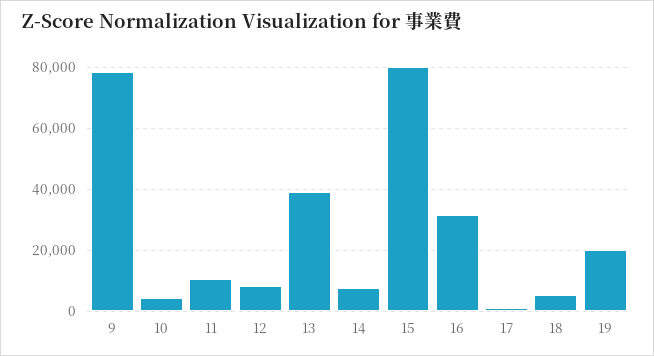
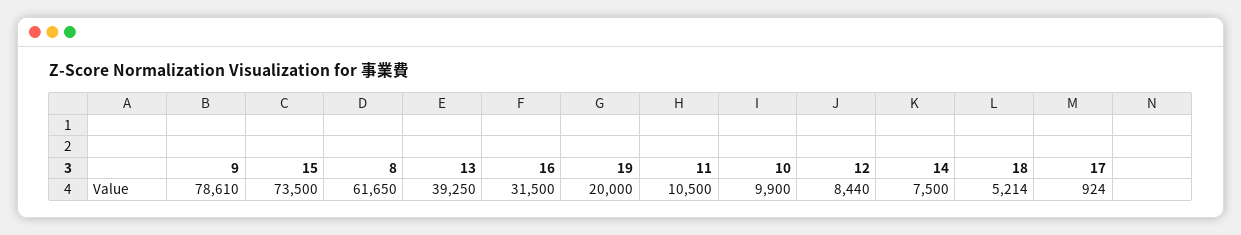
10: 4000 -> 9900
15: 80000 -> 73500
8: none -> 61650

